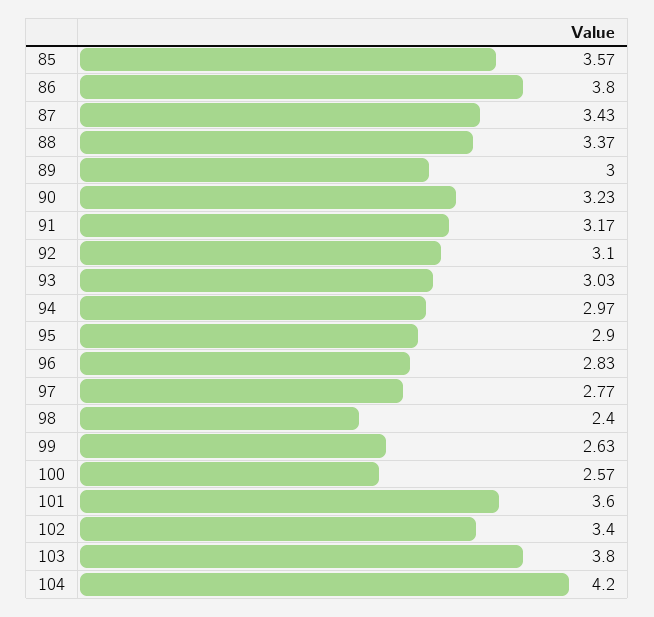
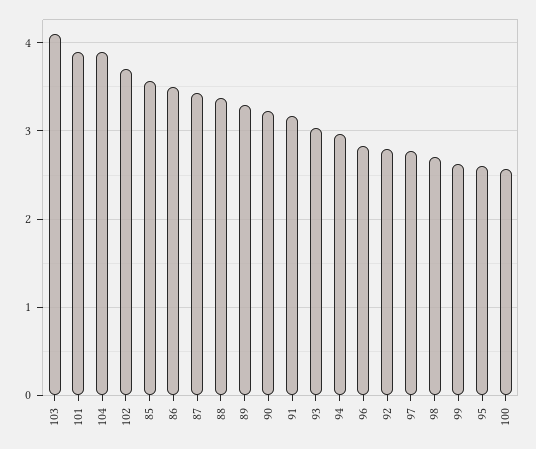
86: 3.8 -> 3.5
89: 3 -> 3.3
92: 3.1 -> 2.8
95: 2.9 -> 2.6
98: 2.4 -> 2.7
101: 3.6 -> 3.9
102: 3.4 -> 3.7
103: 3.8 -> 4.1
104: 4.2 -> 3.9

